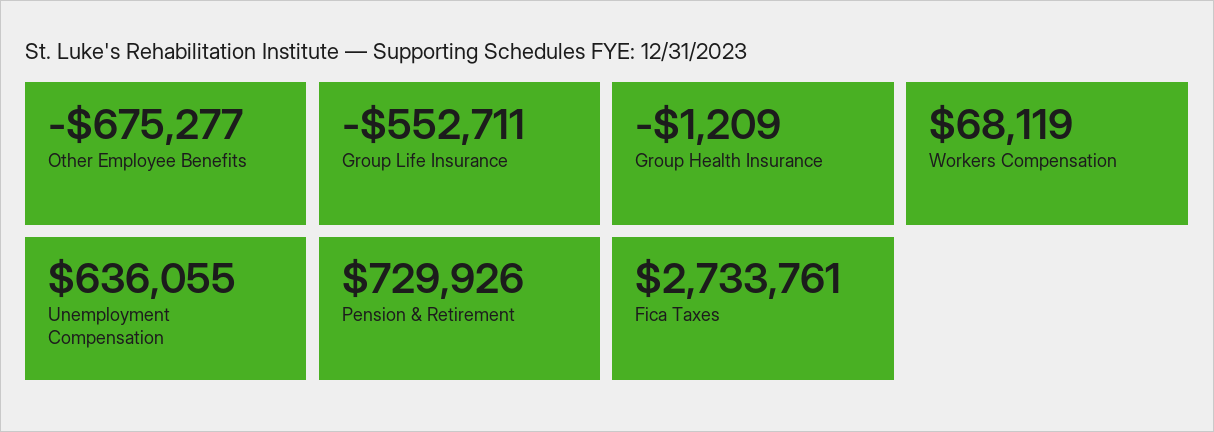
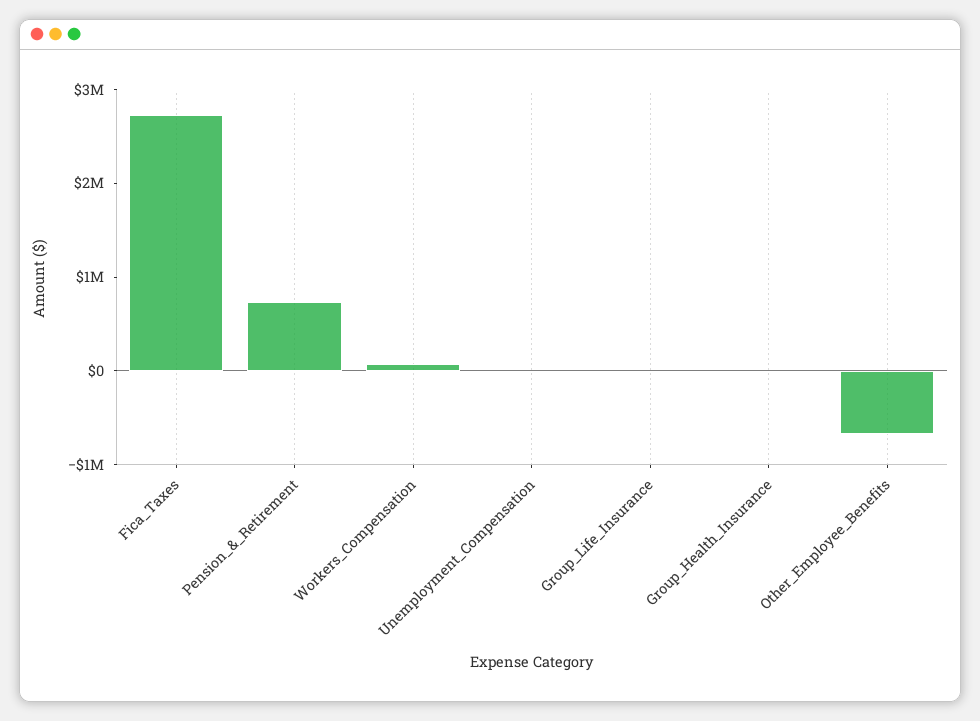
Group Life Insurance: -552711 -> 0
Unemployment Compensation: 636055 -> 0

